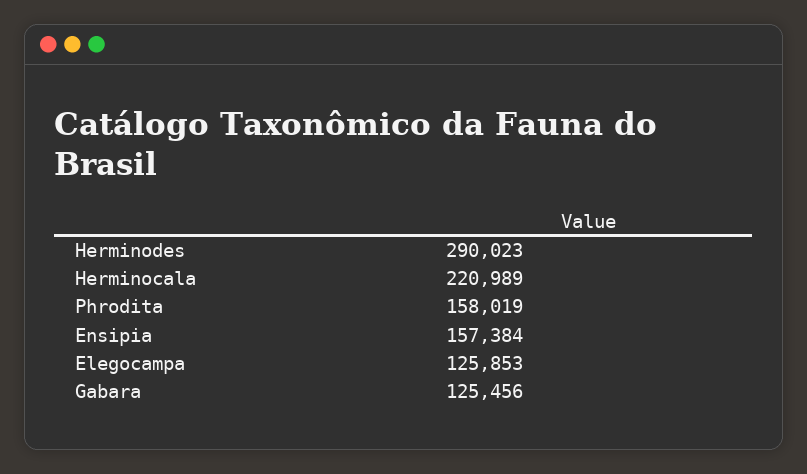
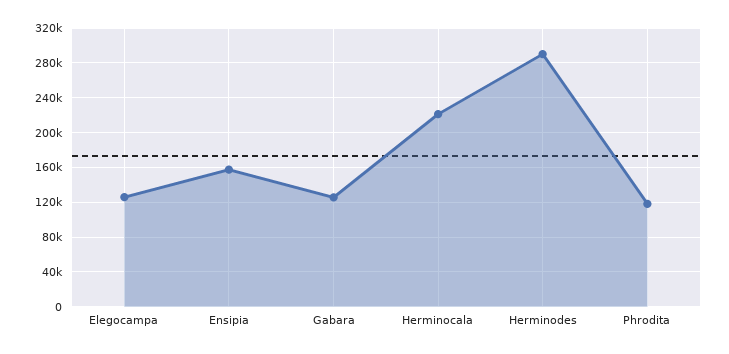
Phrodita: 158019 -> 120000

